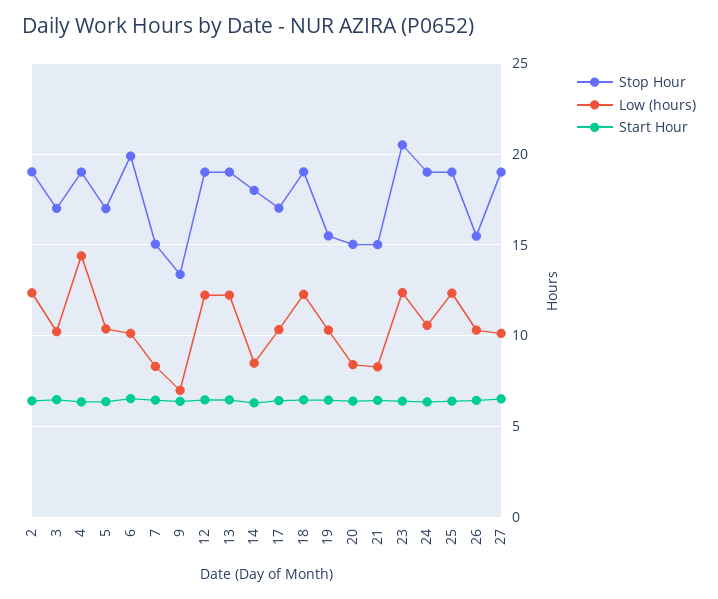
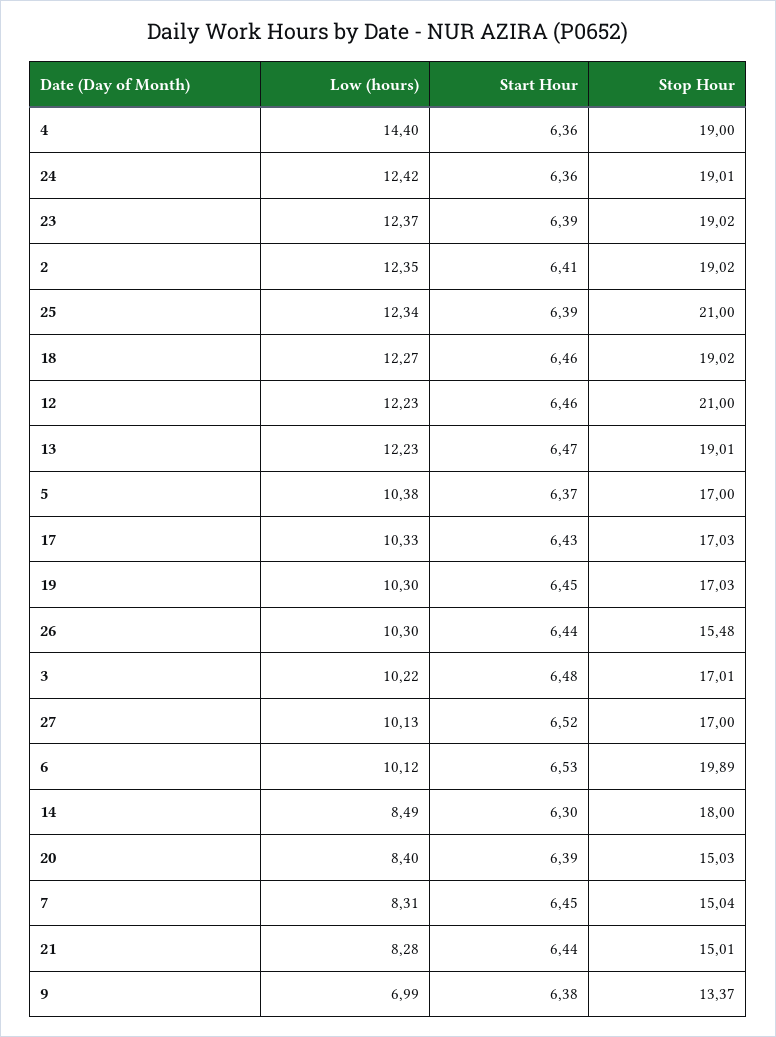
Stop Hour, 12: 19 -> 21
Stop Hour, 19: 15.5 -> 17.03
Stop Hour, 23: 20.5 -> 19.02
Low (hours), 24: 10.5 -> 12.42
Stop Hour, 25: 19 -> 21
Stop Hour, 27: 19 -> 17

